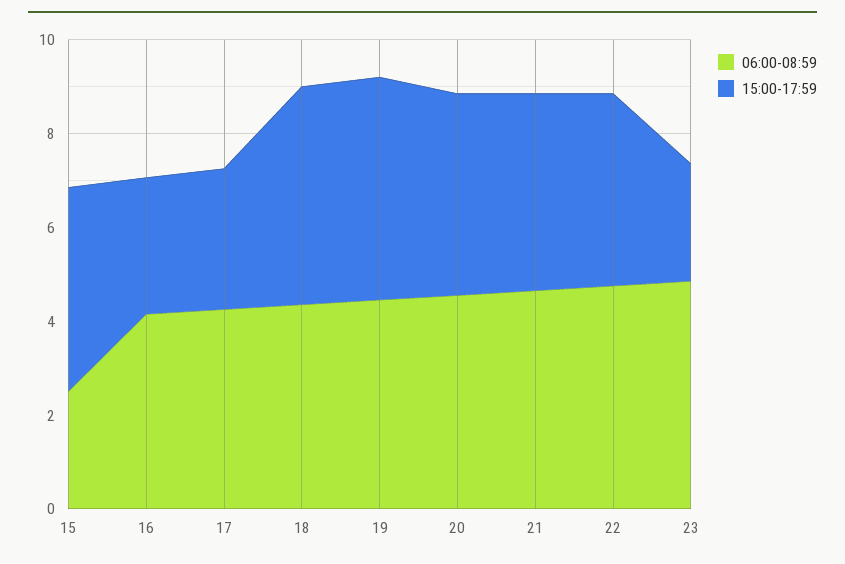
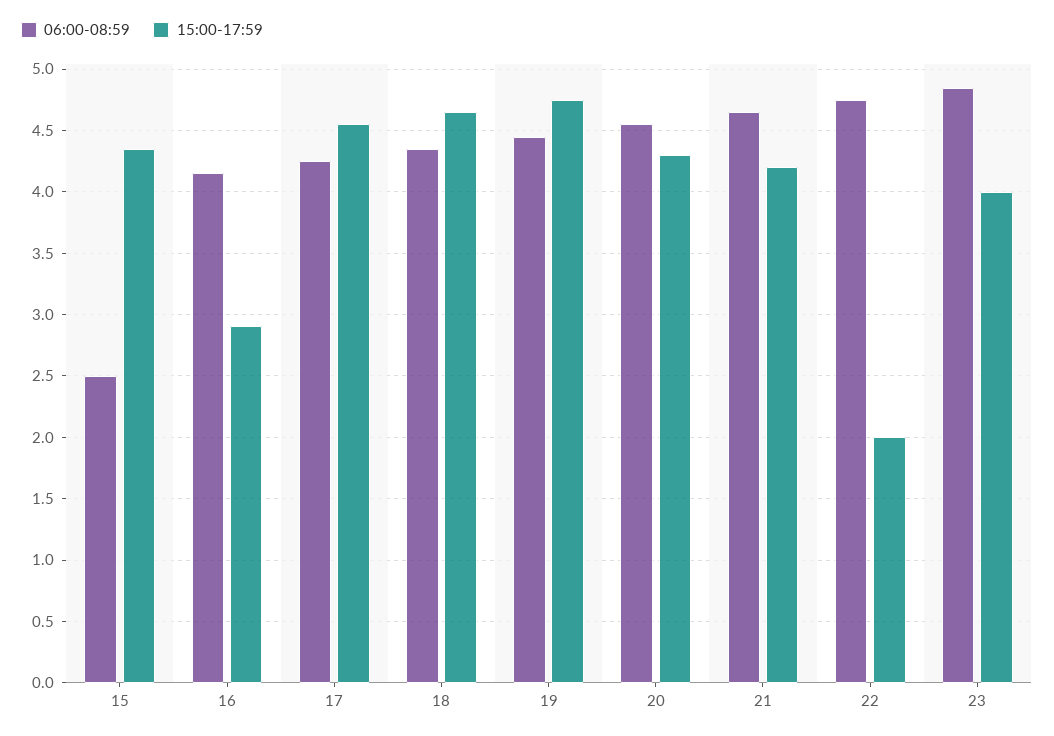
15:00-17:59, 17: 3 -> 4.55
15:00-17:59, 22: 4 -> 2
15:00-17:59, 23: 2.5 -> 4

